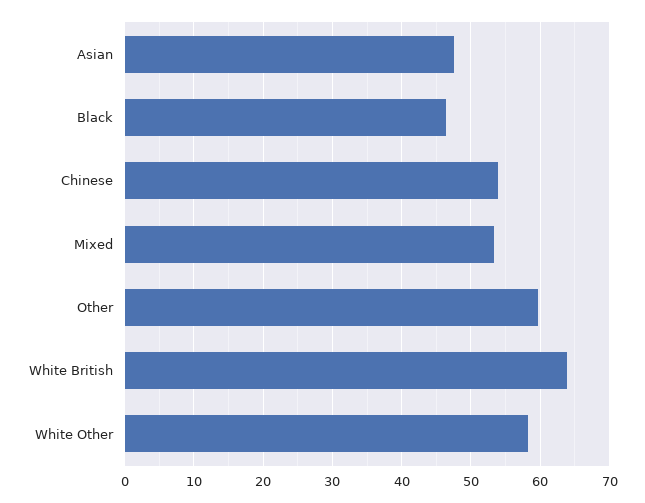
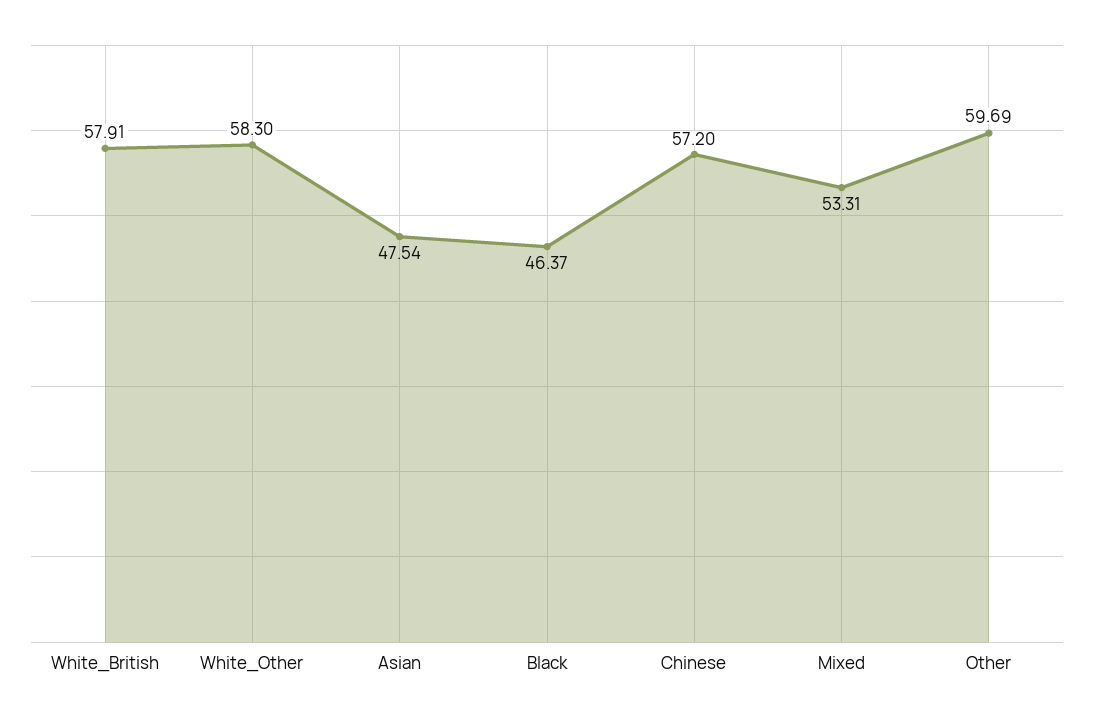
Chinese: 54 -> 57.2
White British: 64 -> 57.91

